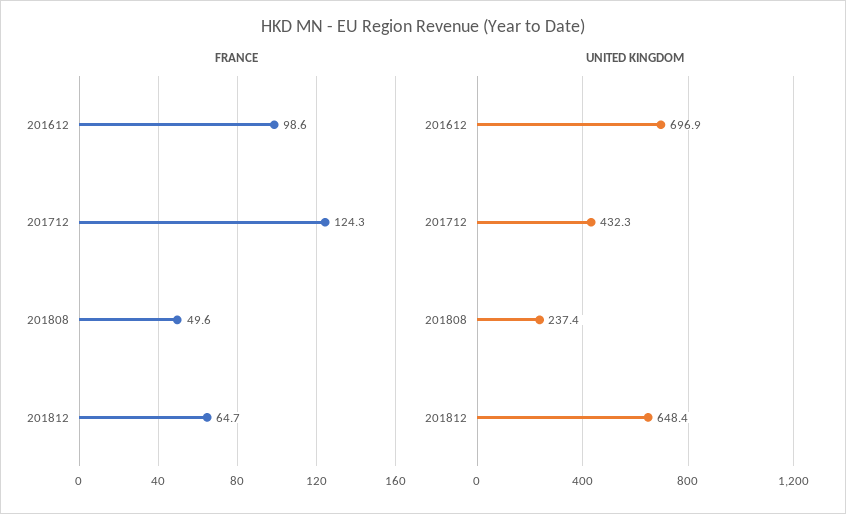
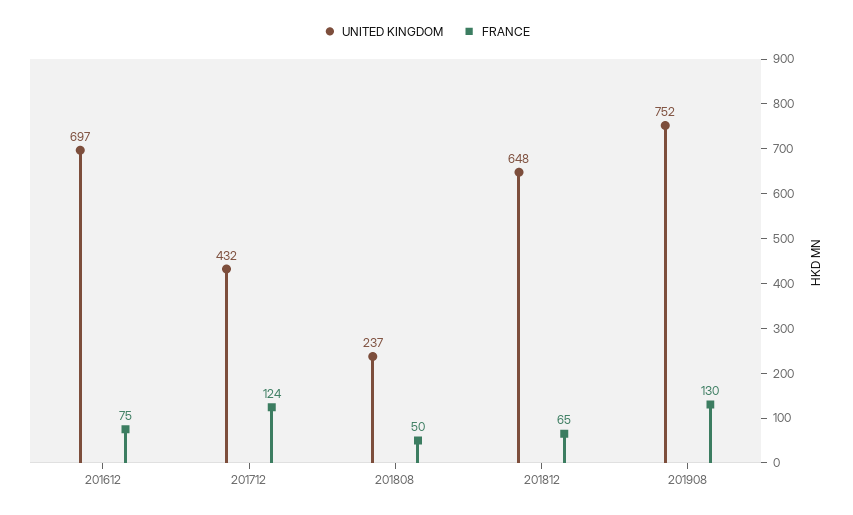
FRANCE, 201612: 98.6 -> 75
UNITED KINGDOM, 201908: none -> 752
FRANCE, 201908: none -> 130

